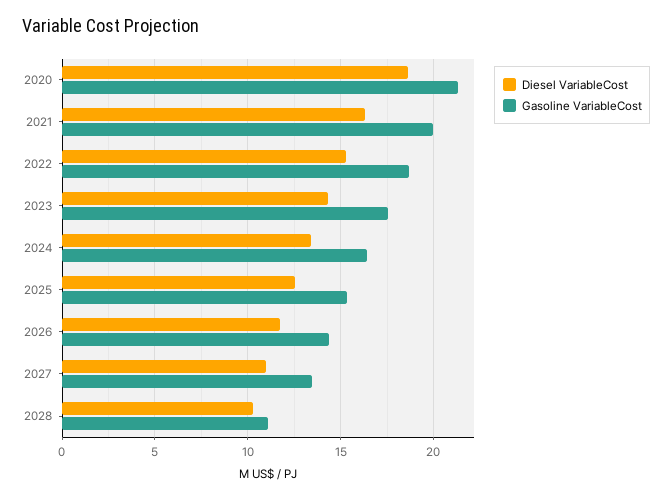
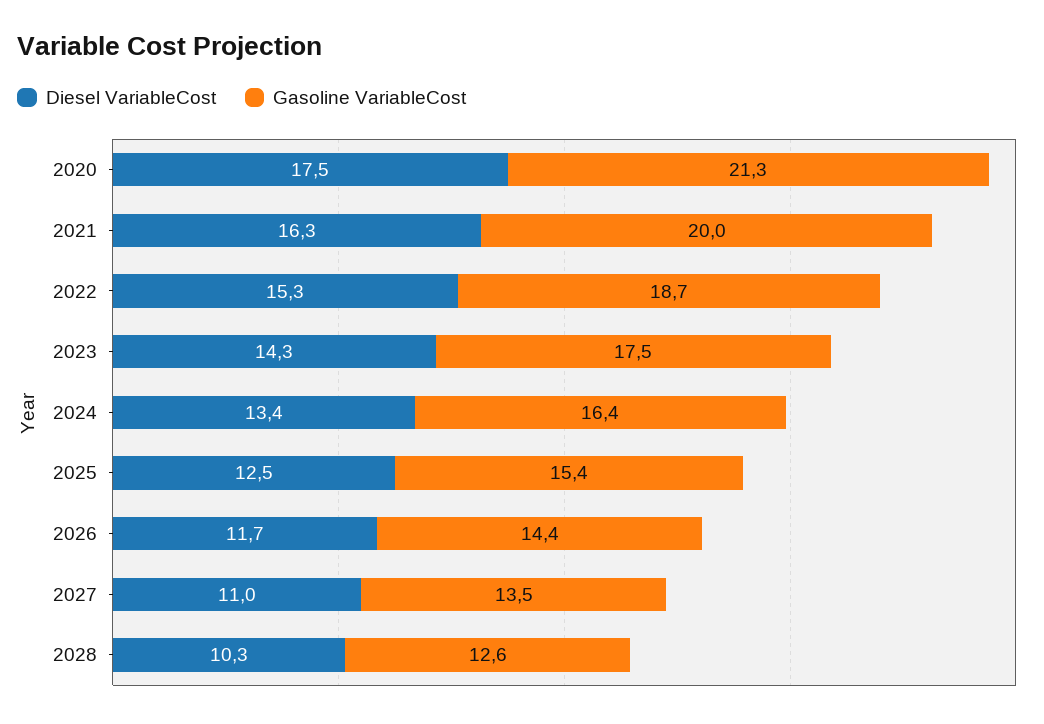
Diesel VariableCost, 2020: 18.5 -> 17.5
Gasoline VariableCost, 2028: 11 -> 12.6

